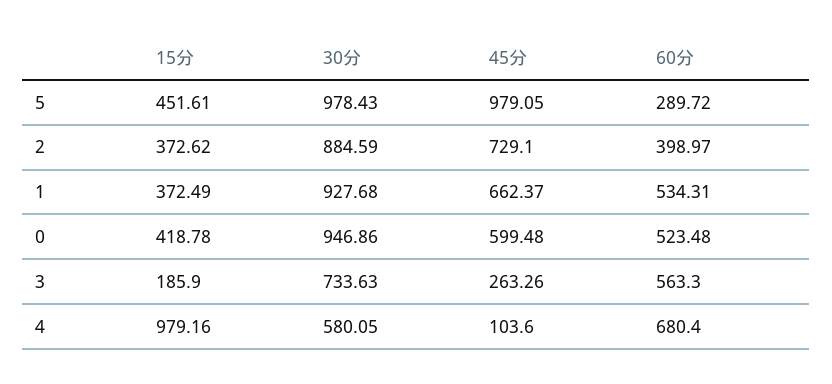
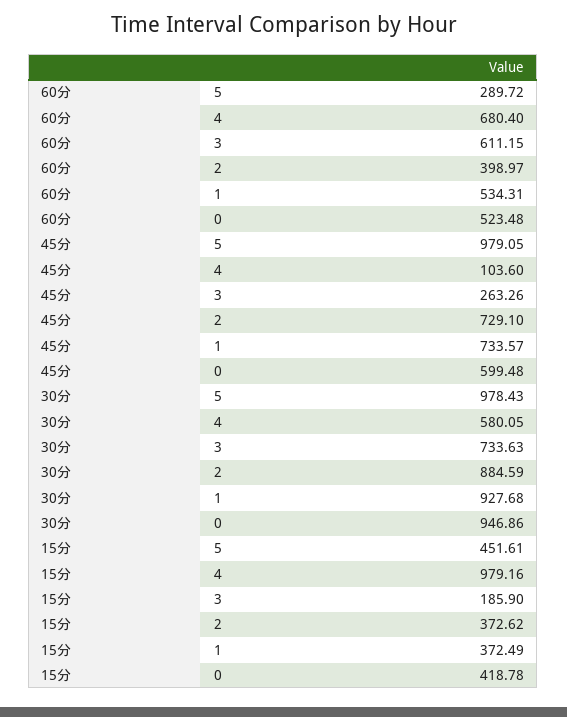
45分, 1: 662.37 -> 733.57
60分, 3: 563.3 -> 611.15

